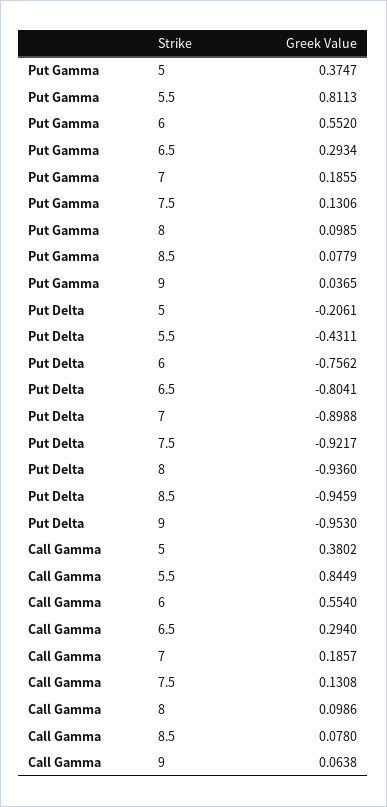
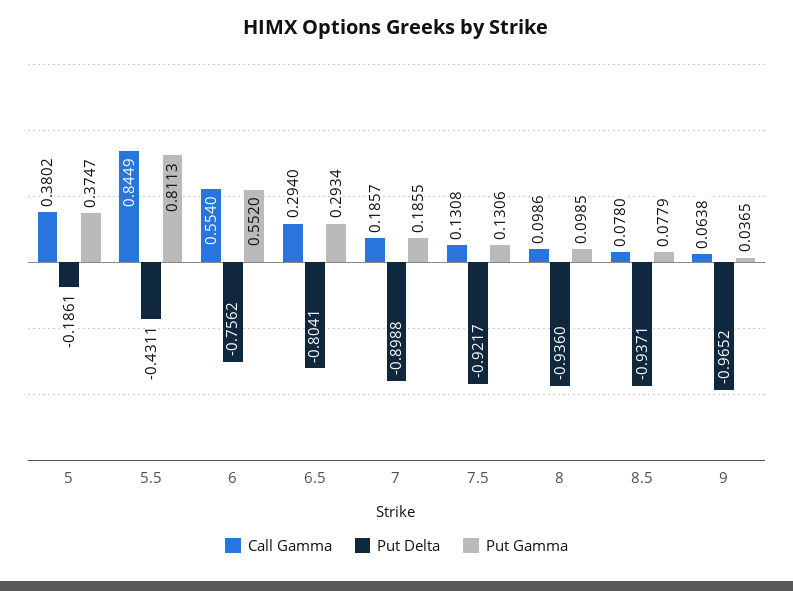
Put Delta, 5: -0.2061 -> -0.1861
Put Delta, 8.5: -0.9459 -> -0.9371
Put Delta, 9: -0.953 -> -0.9652

